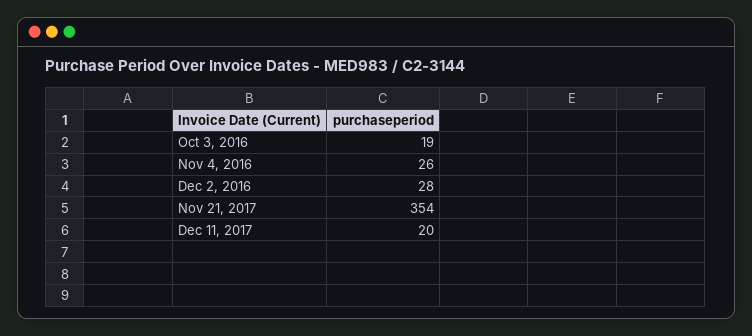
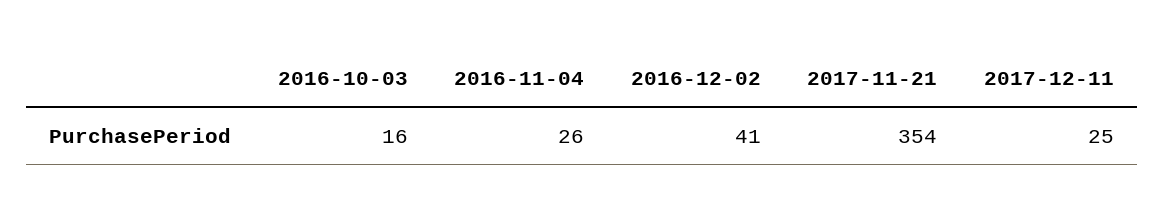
Oct 3, 2016: 19 -> 16
Dec 2, 2016: 28 -> 41
Dec 11, 2017: 20 -> 25

